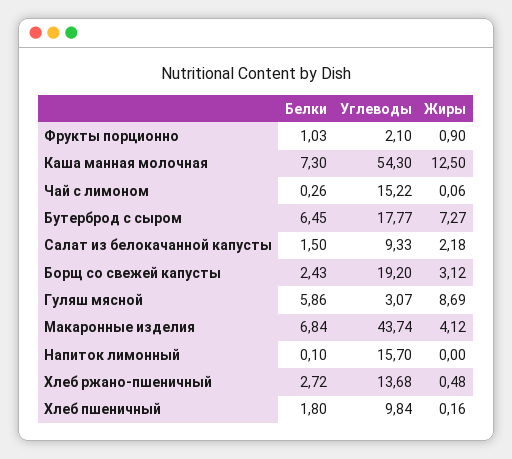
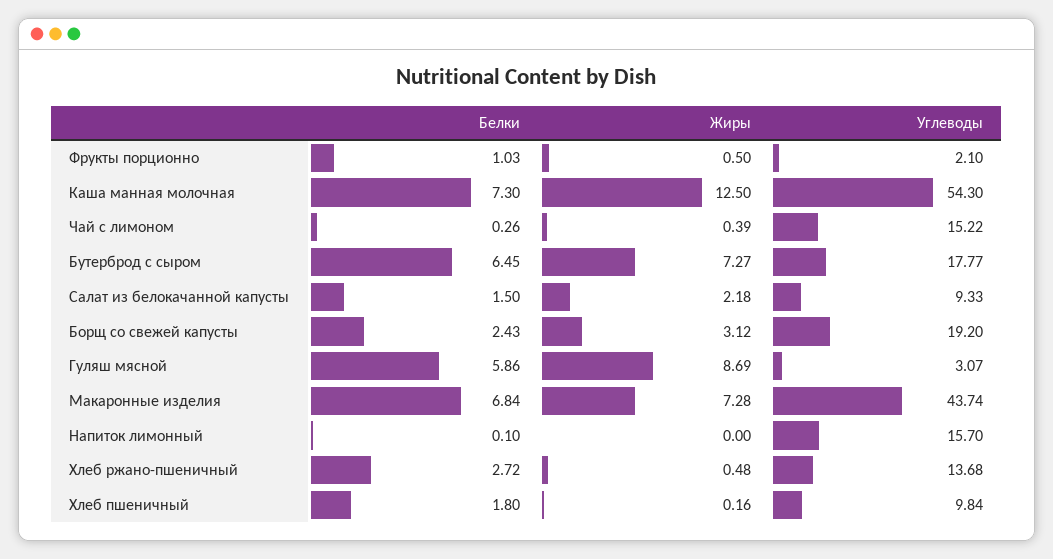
Жиры, Фрукты порционно: 0.9 -> 0.5
Жиры, Чай с лимоном: 0.06 -> 0.39
Жиры, Макаронные изделия: 4.12 -> 7.28

